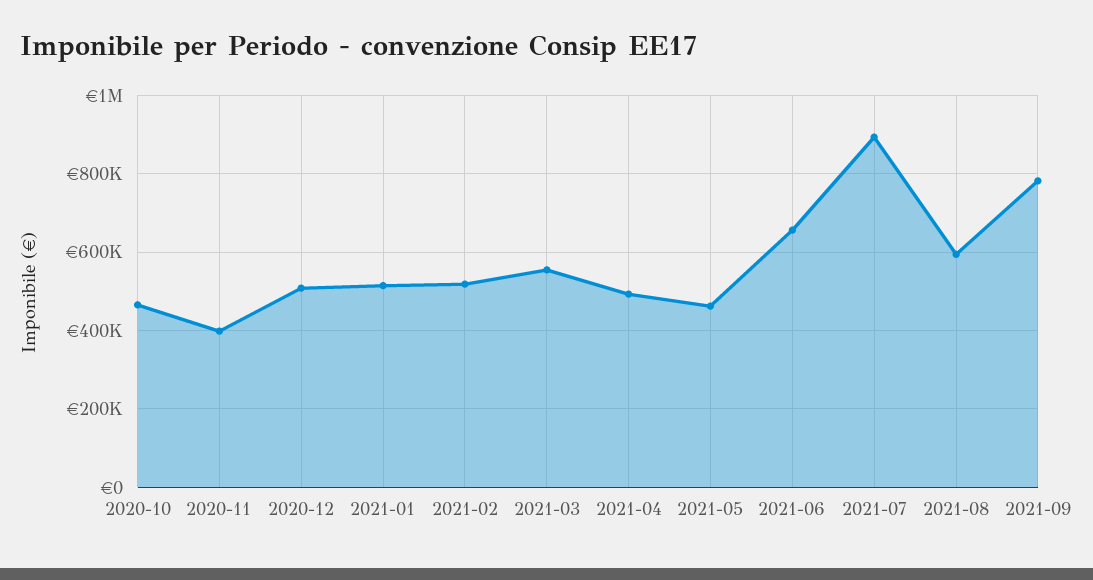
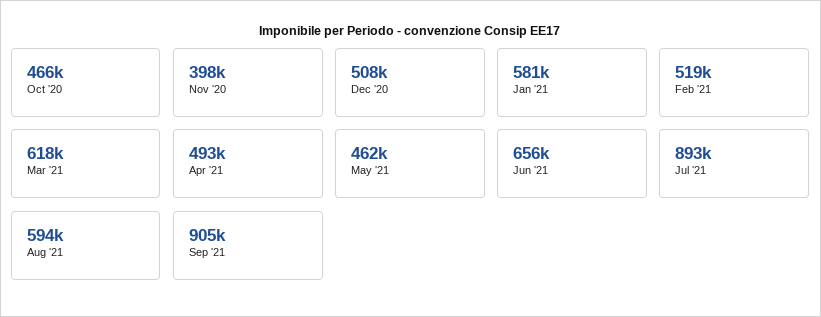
2021-01: 520000 -> 581000
2021-03: 560000 -> 618000
2021-09: 780000 -> 905000

